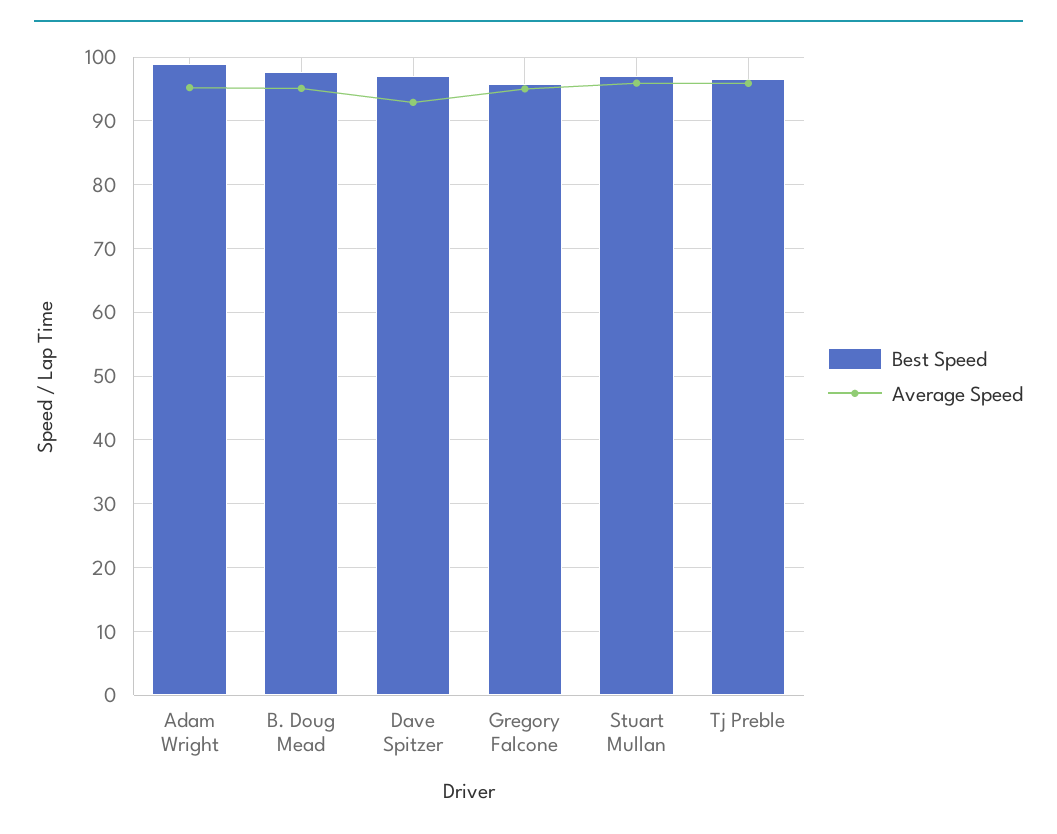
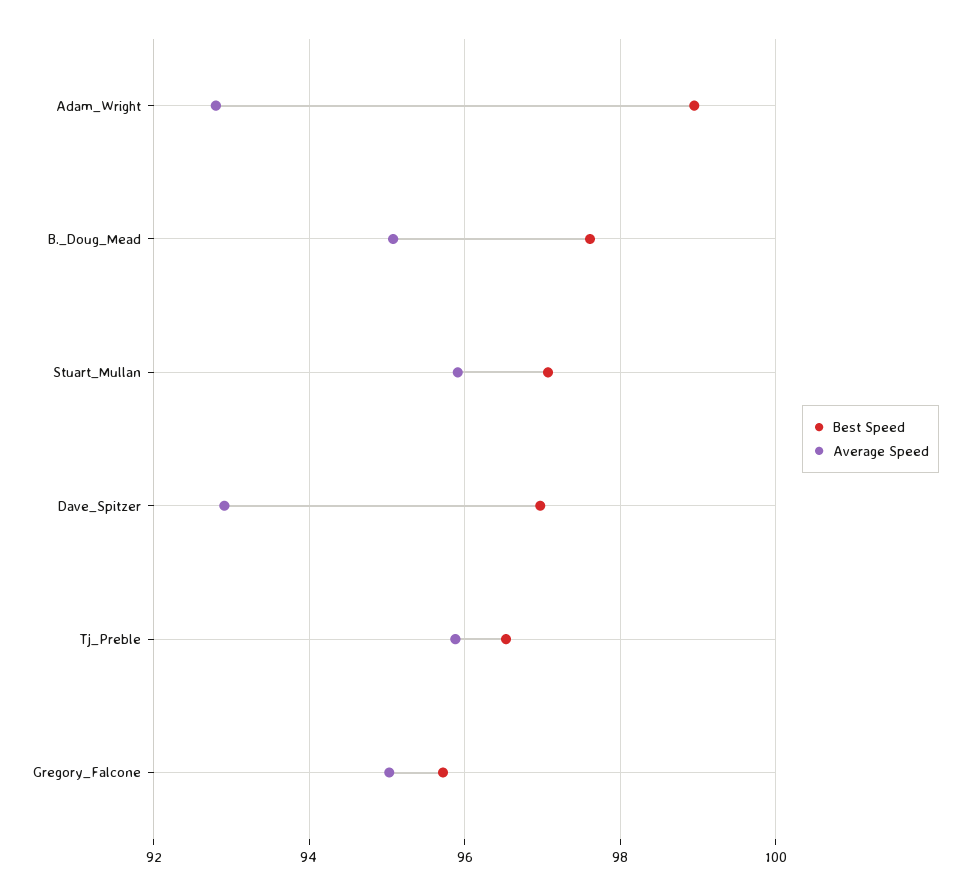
Average Speed, Adam Wright: 95 -> 92.8

